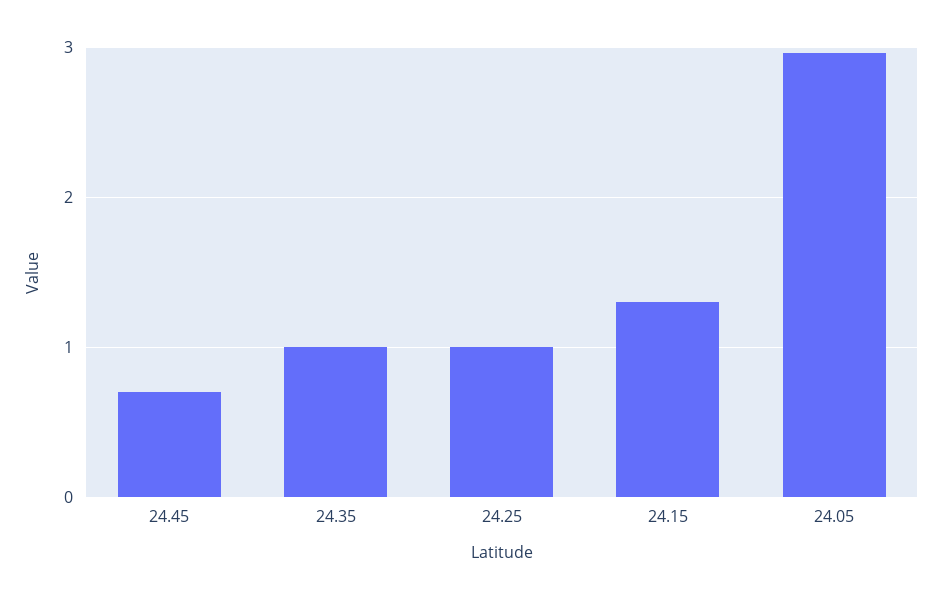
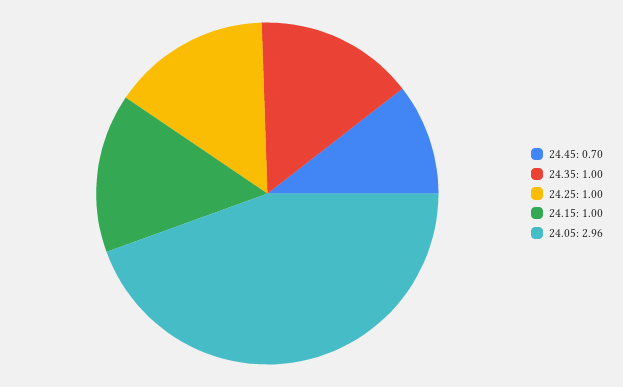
24.15: 1.3 -> 1

